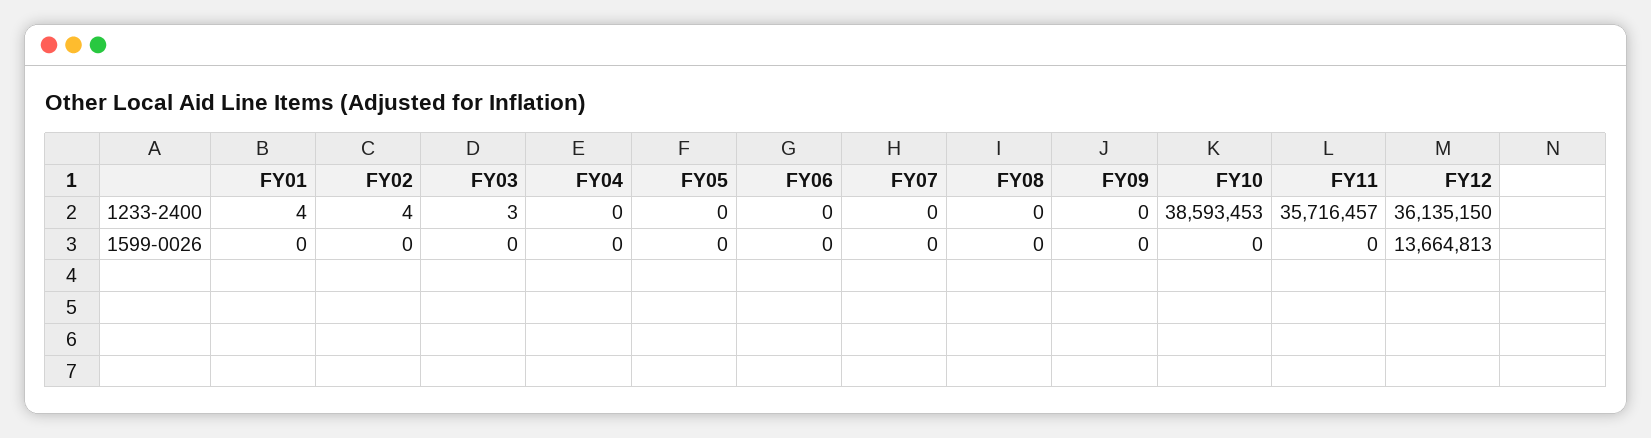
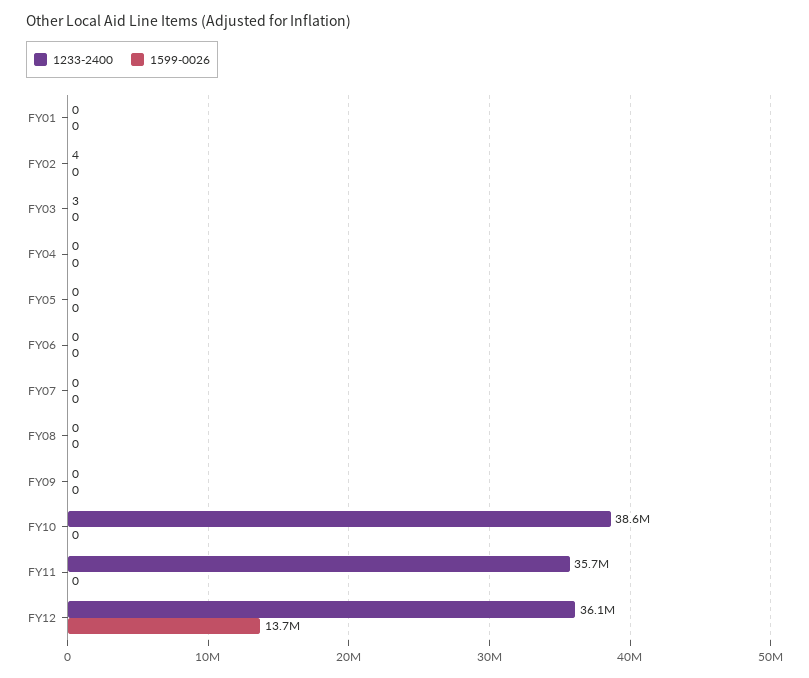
1233-2400, FY01: 4 -> 0

